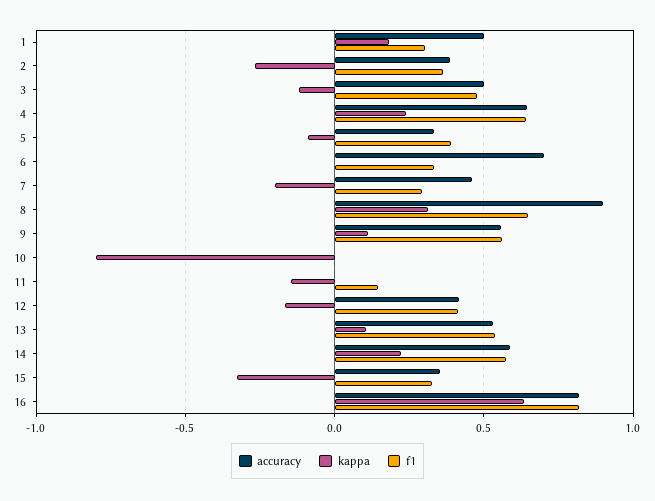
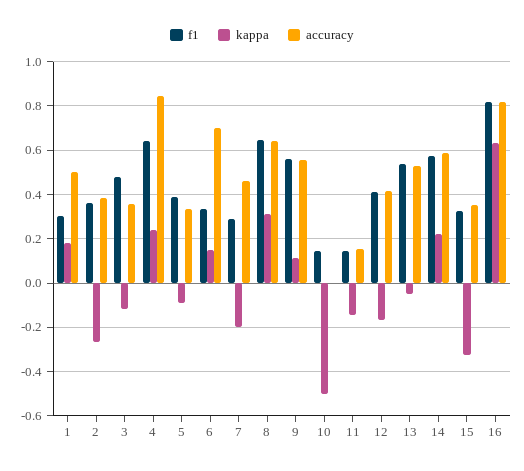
accuracy, 3: 0.5 -> 0.35
accuracy, 4: 0.65 -> 0.85
kappa, 6: 0 -> 0.15
accuracy, 8: 0.9 -> 0.65
kappa, 10: -0.8 -> -0.5
f1, 10: 0 -> 0.15
accuracy, 11: 0 -> 0.15
kappa, 13: 0.1 -> -0.05

